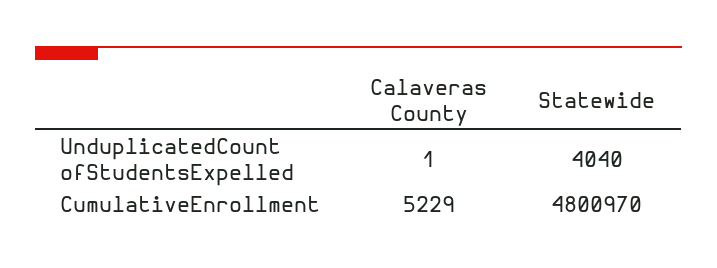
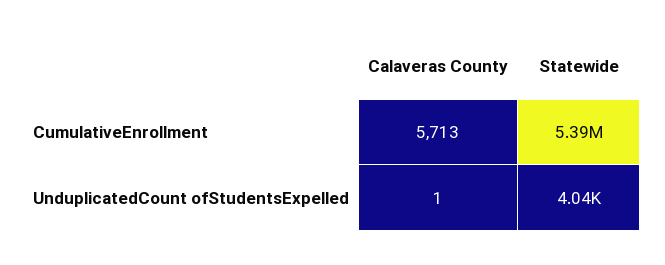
Calaveras County, CumulativeEnrollment: 5229 -> 5713
Statewide, CumulativeEnrollment: 4800970 -> 5390000

